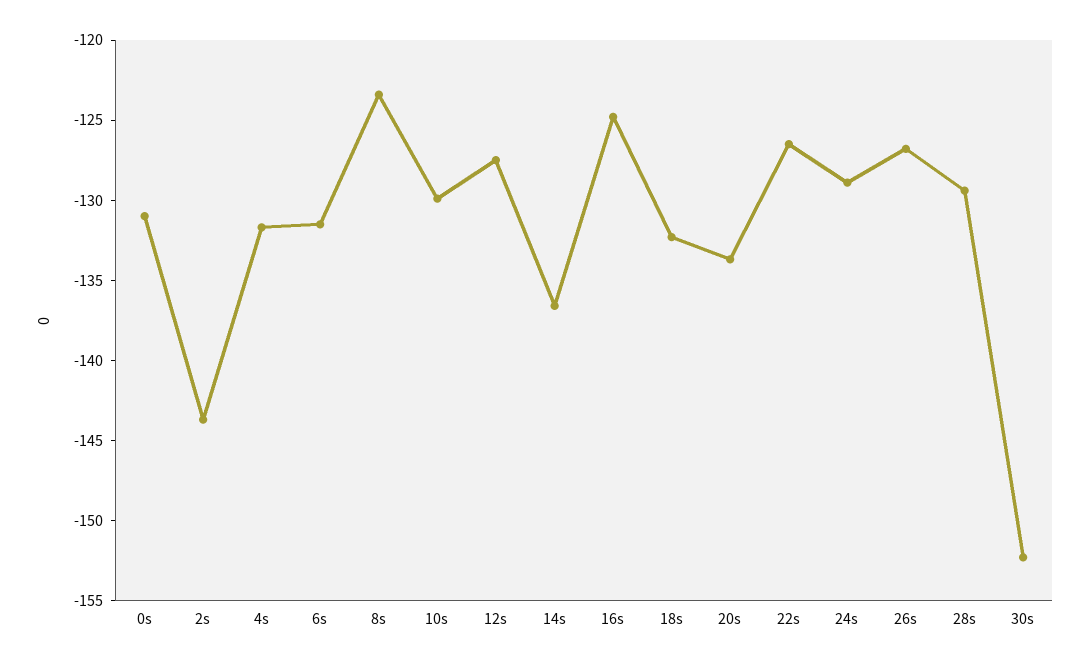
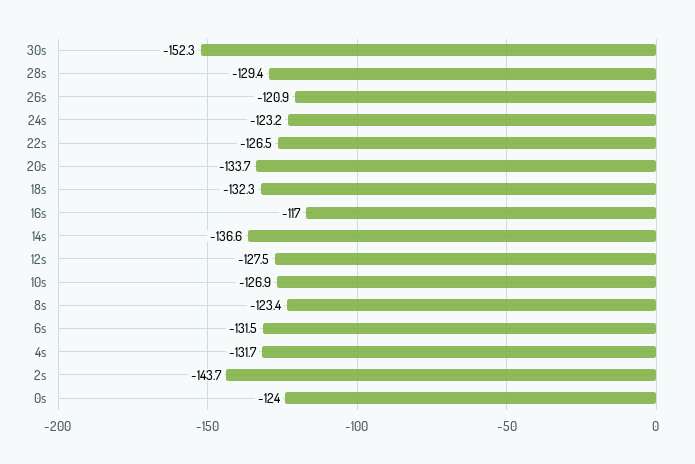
0s: -131 -> -124
10s: -130 -> -126.9
16s: -125 -> -117
24s: -129 -> -123.2
26s: -127 -> -120.9

